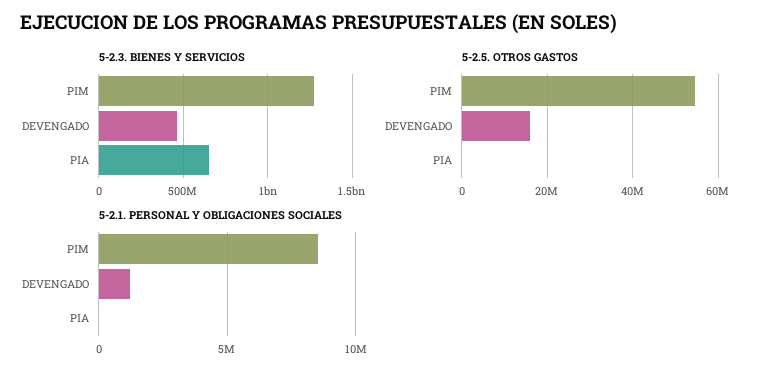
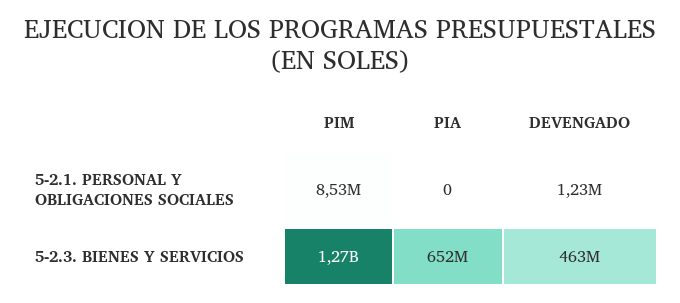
5-2.5. OTROS GASTOS, PIM: 54000000 -> none
5-2.5. OTROS GASTOS, DEVENGADO: 16000000 -> none
5-2.5. OTROS GASTOS, PIA: 0 -> none

